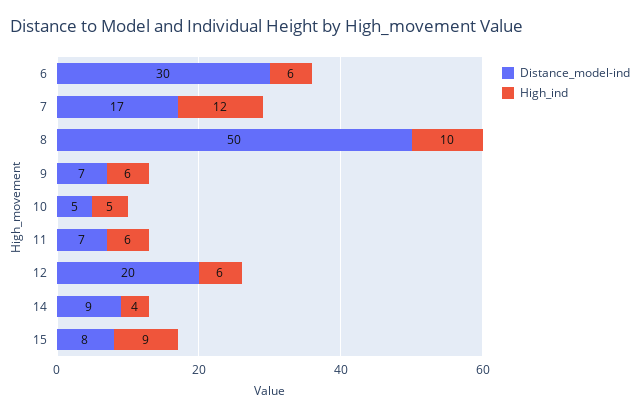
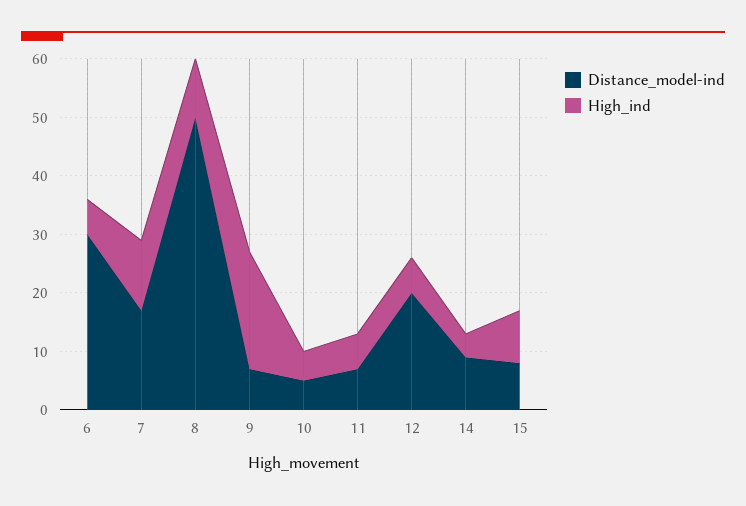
High_ind, 9: 6 -> 20

